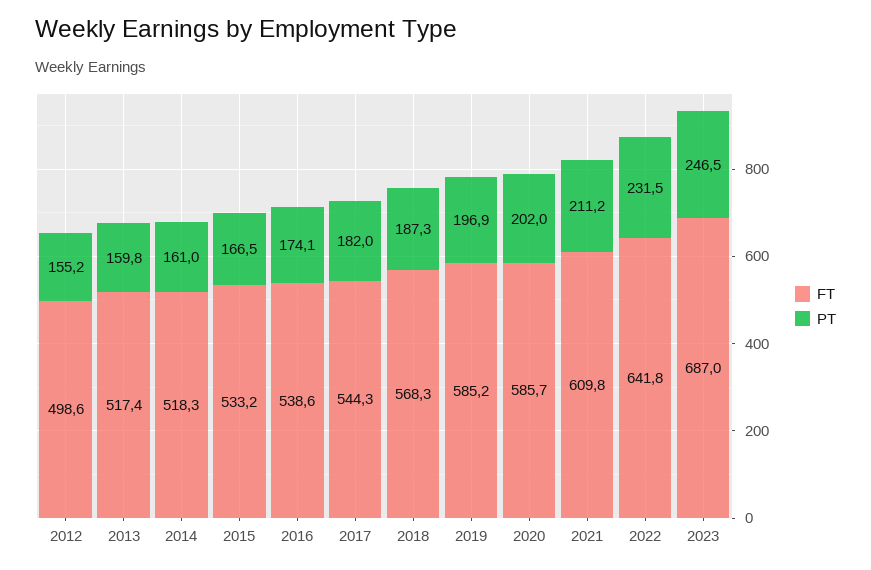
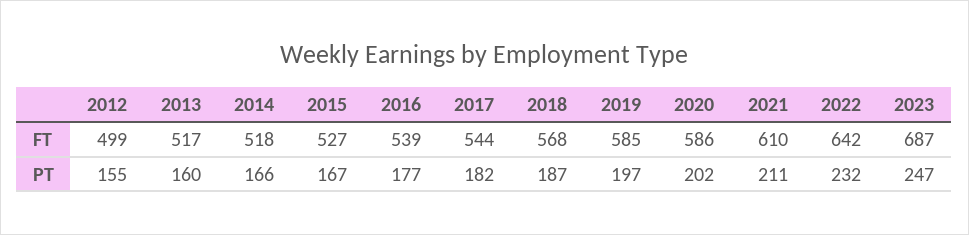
PT, 2014: 161 -> 166
FT, 2015: 533.2 -> 527
PT, 2016: 174.1 -> 177

